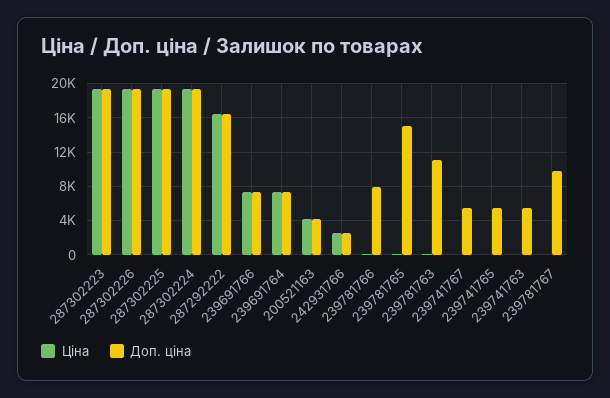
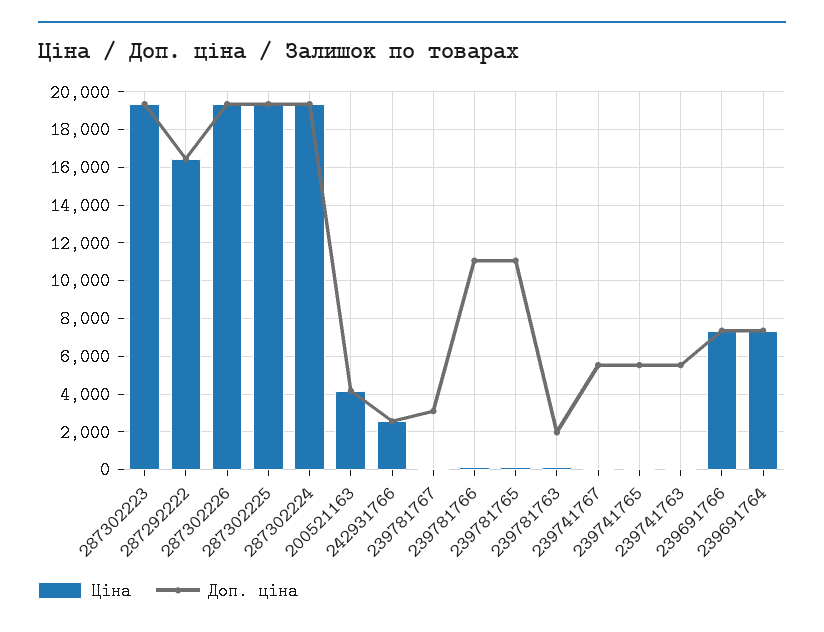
Доп. ціна, 239781766: 8000 -> 11000
Доп. ціна, 239781765: 15000 -> 11000
Доп. ціна, 239781763: 11000 -> 2000
Доп. ціна, 239781767: 10000 -> 3000

